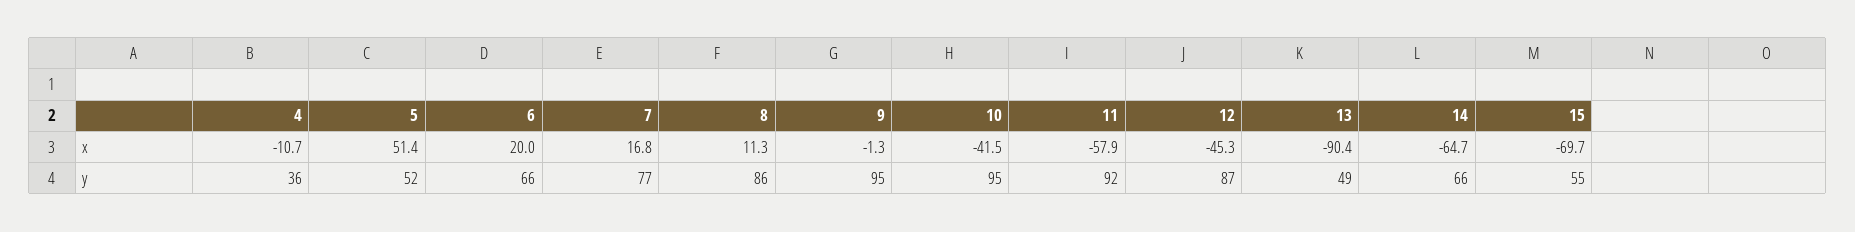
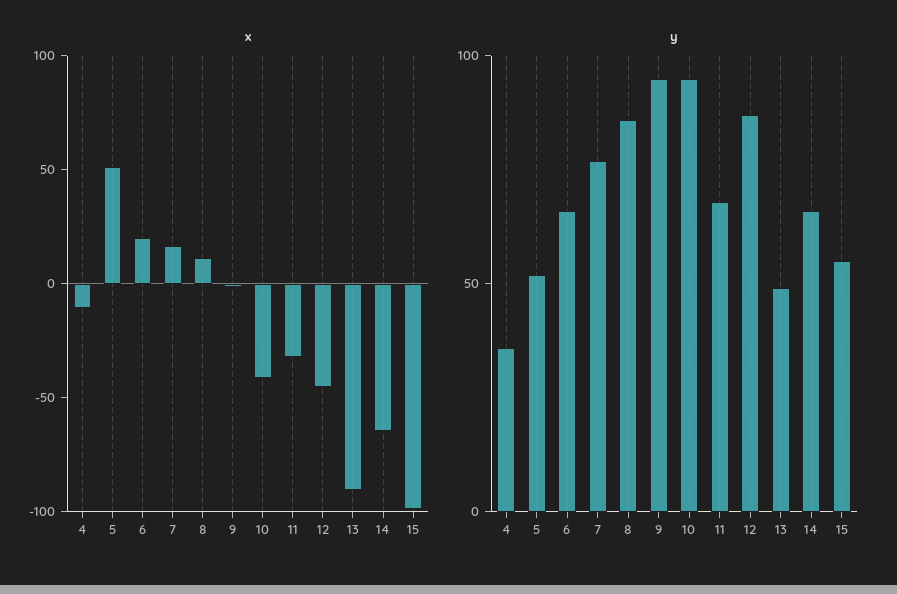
x, 11: -57.9 -> -30
x, 15: -69.7 -> -100
y, 11: 92 -> 70

